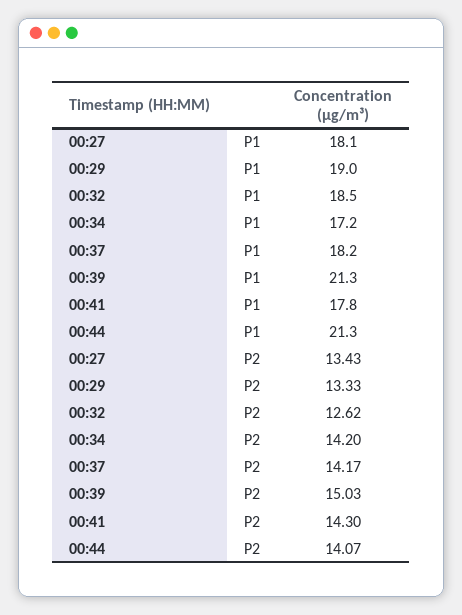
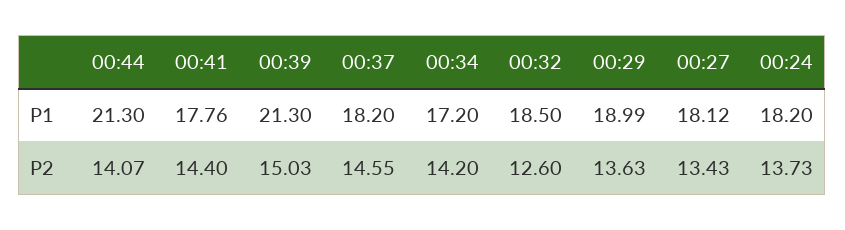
00:29, P2: 13.33 -> 13.63
00:32, P2: 12.62 -> 12.6
00:37, P2: 14.17 -> 14.55
00:41, P2: 14.3 -> 14.4
00:24, P1: none -> 18.2
00:24, P2: none -> 13.73

